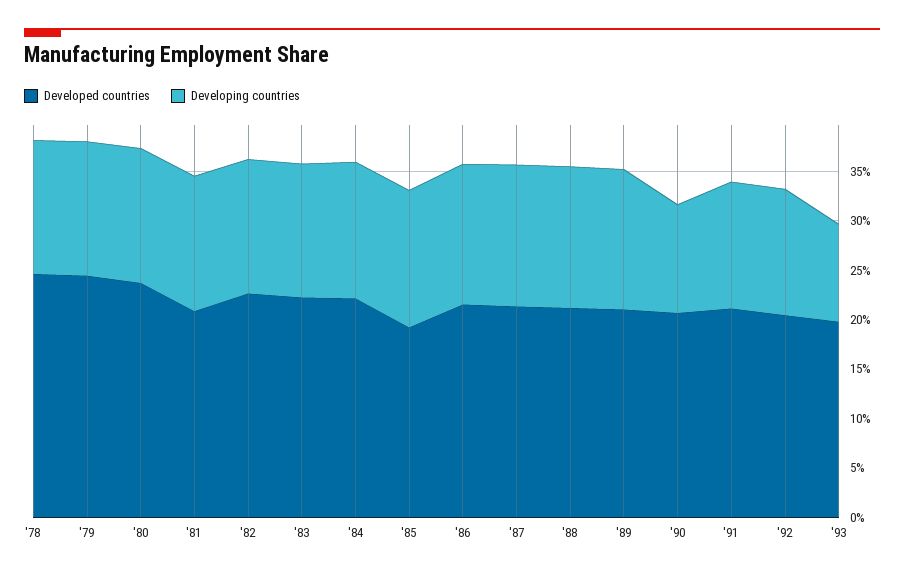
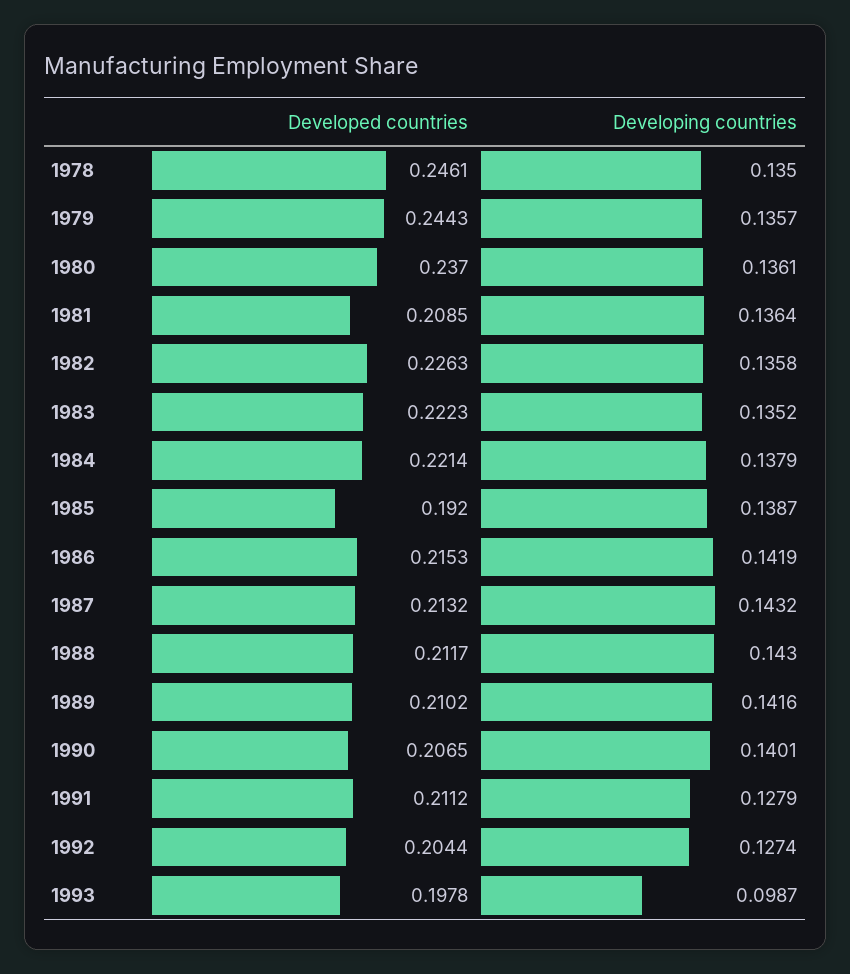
Developing countries, '90: 0.11 -> 0.1401

